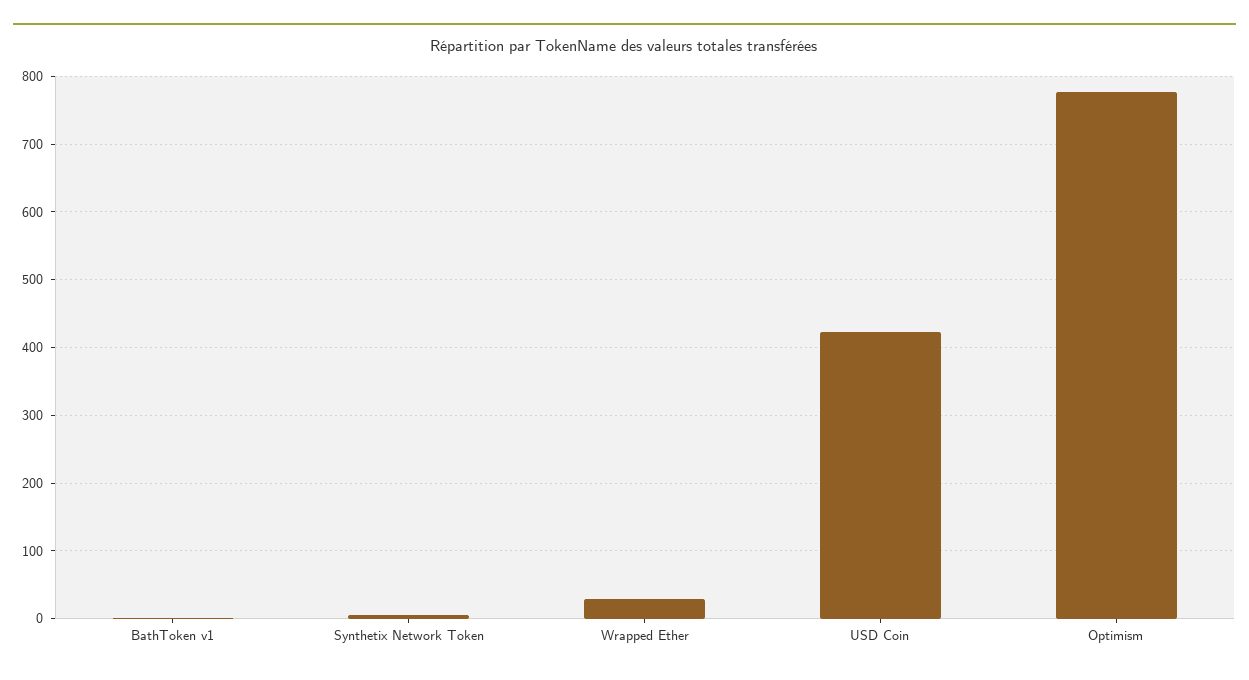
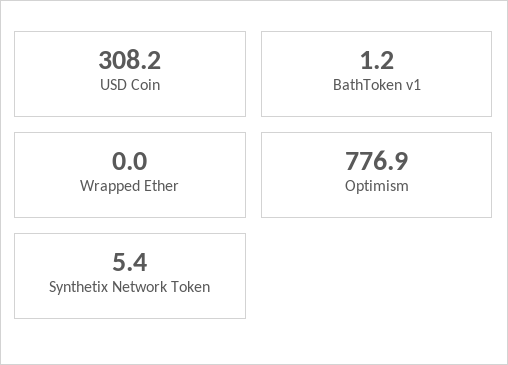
Wrapped Ether: 30 -> 0
USD Coin: 420 -> 308.2

